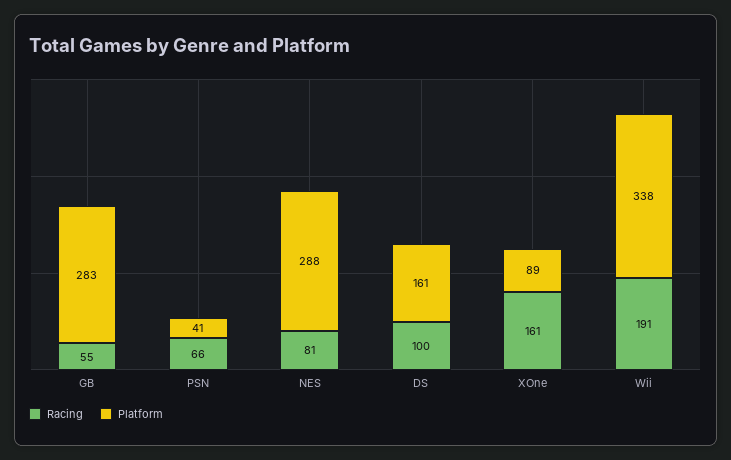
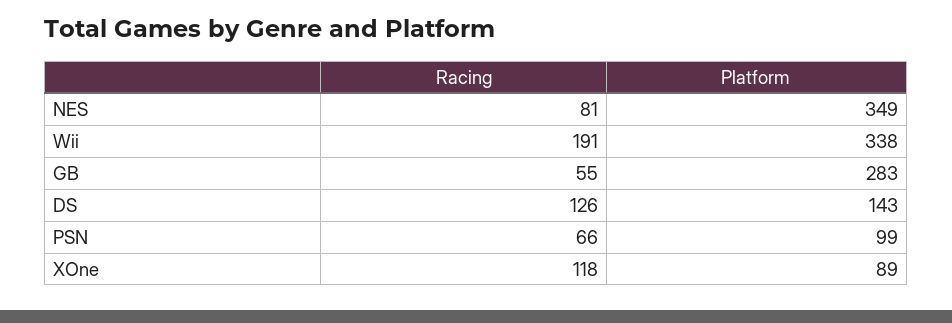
Platform, PSN: 41 -> 99
Platform, NES: 288 -> 349
Racing, DS: 100 -> 126
Platform, DS: 161 -> 143
Racing, XOne: 161 -> 118

